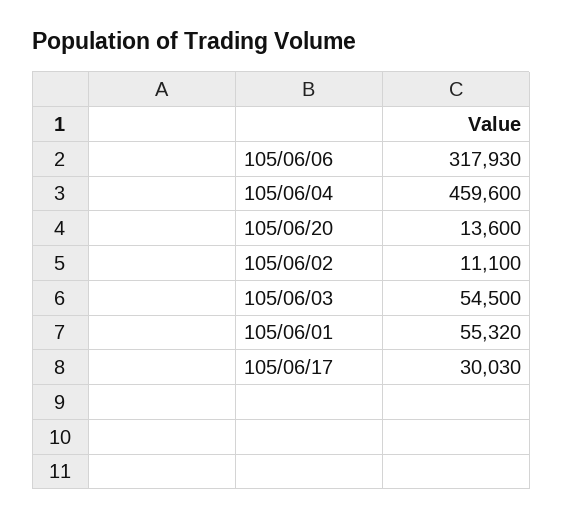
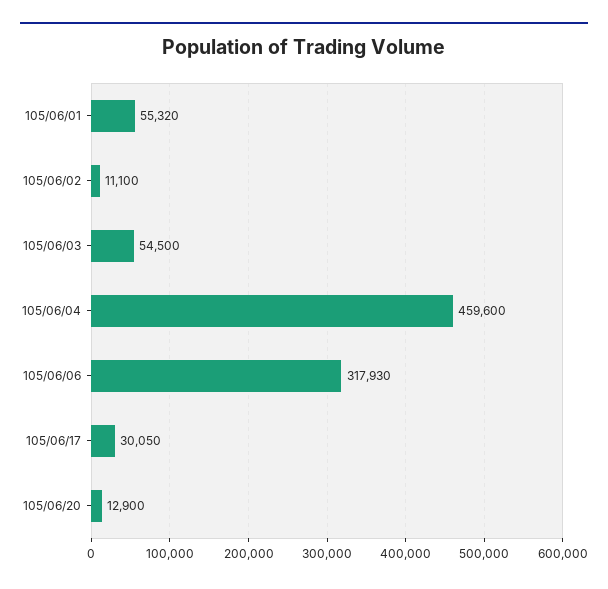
105/06/20: 13600 -> 12900
105/06/17: 30030 -> 30050

